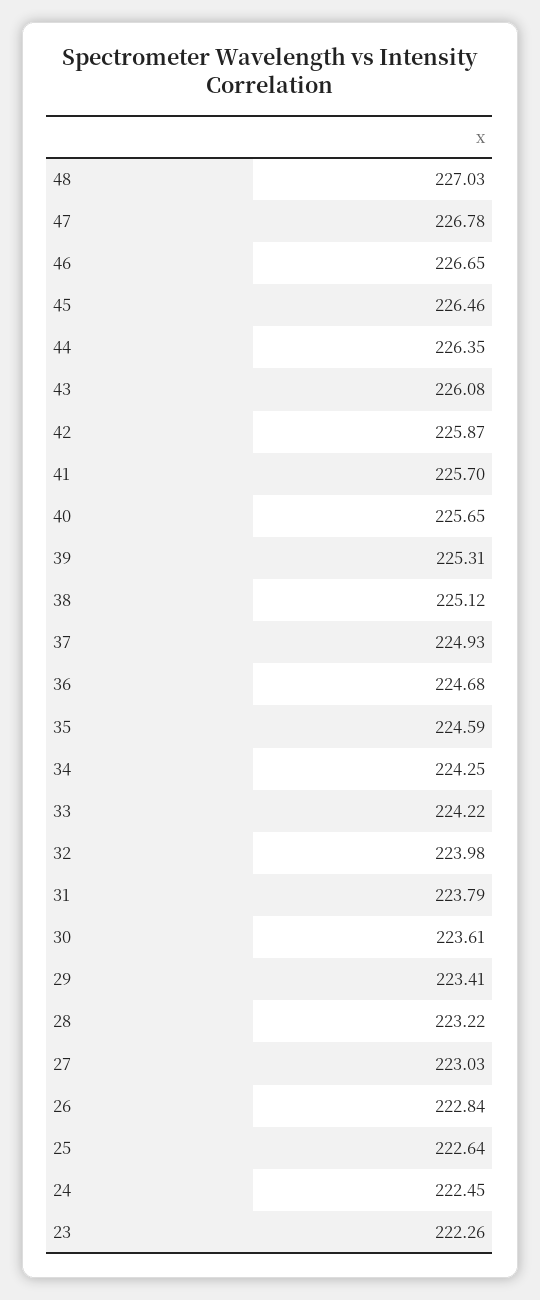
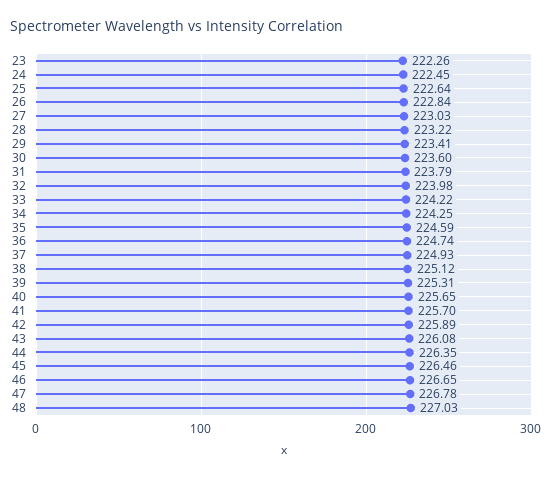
42: 225.87 -> 225.89
36: 224.68 -> 224.74
30: 223.61 -> 223.6

